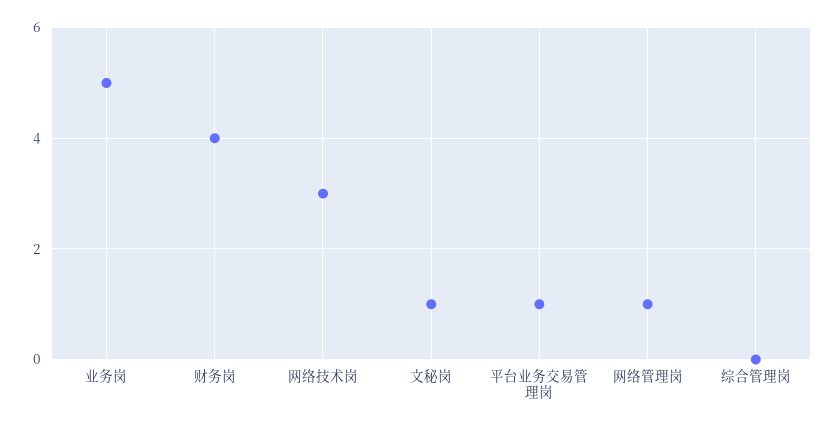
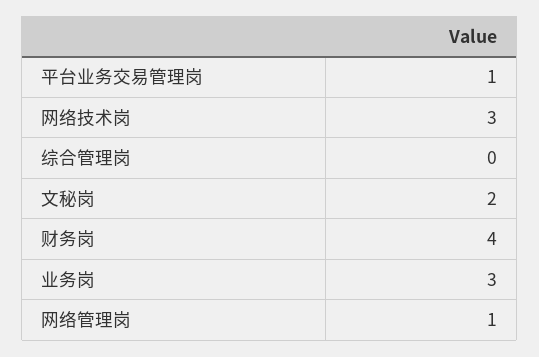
业务岗: 5 -> 3
文秘岗: 1 -> 2

